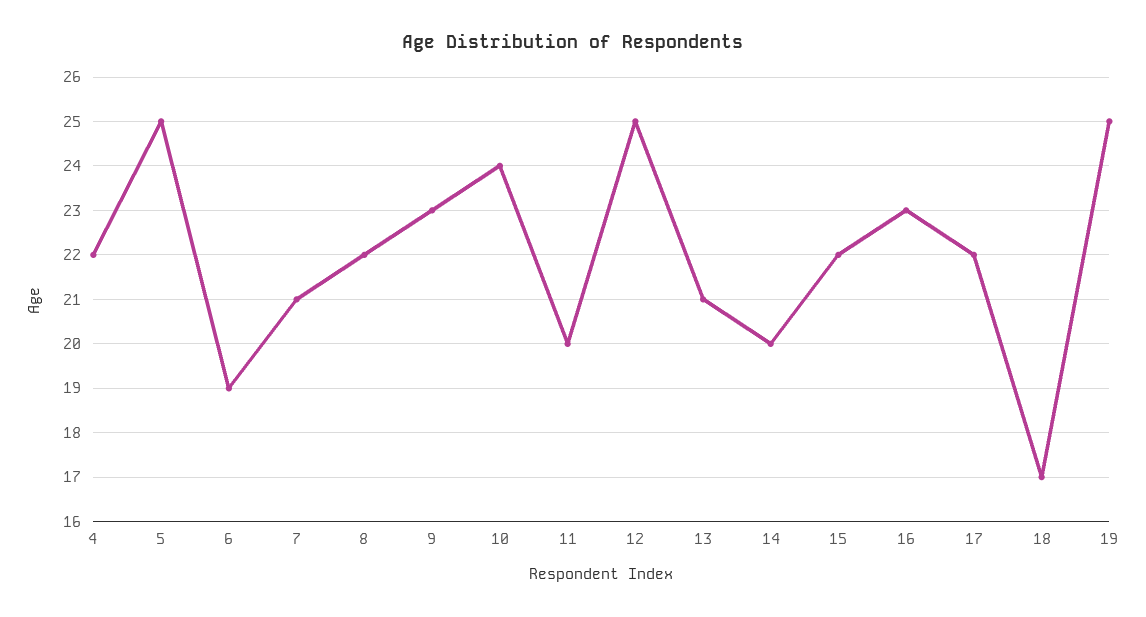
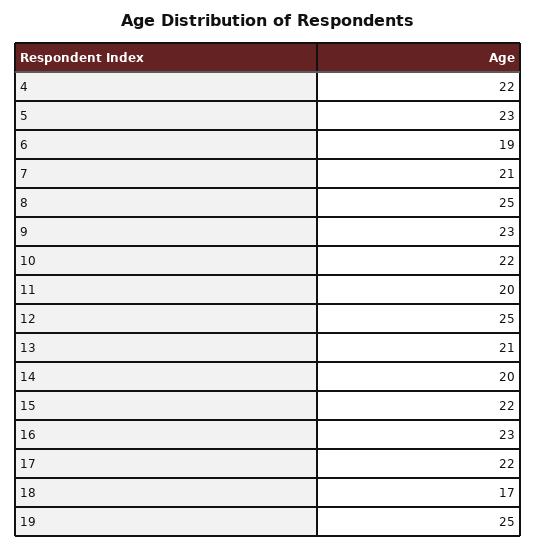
5: 25 -> 23
8: 22 -> 25
10: 24 -> 22

